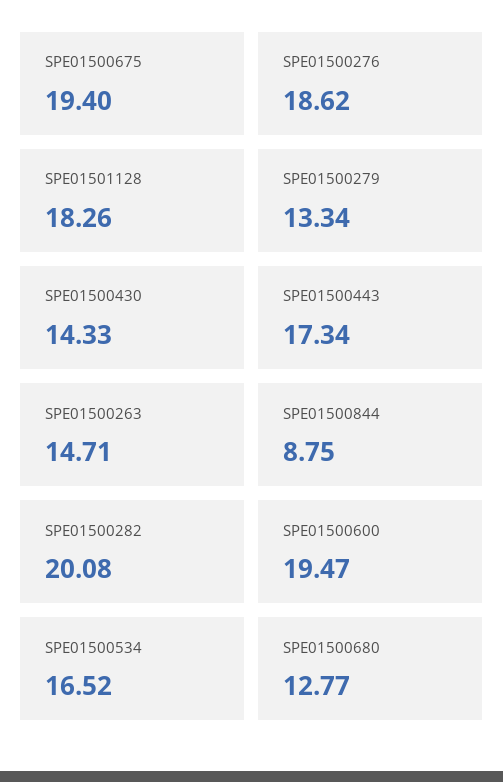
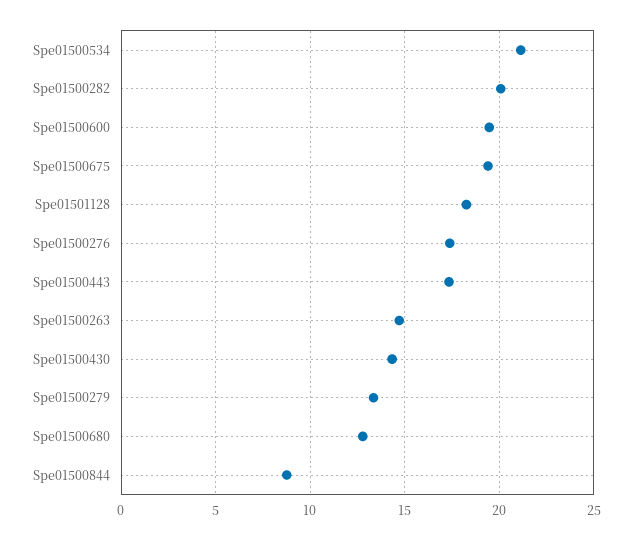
SPE01500276: 18.62 -> 17.5
SPE01500534: 16.52 -> 21

